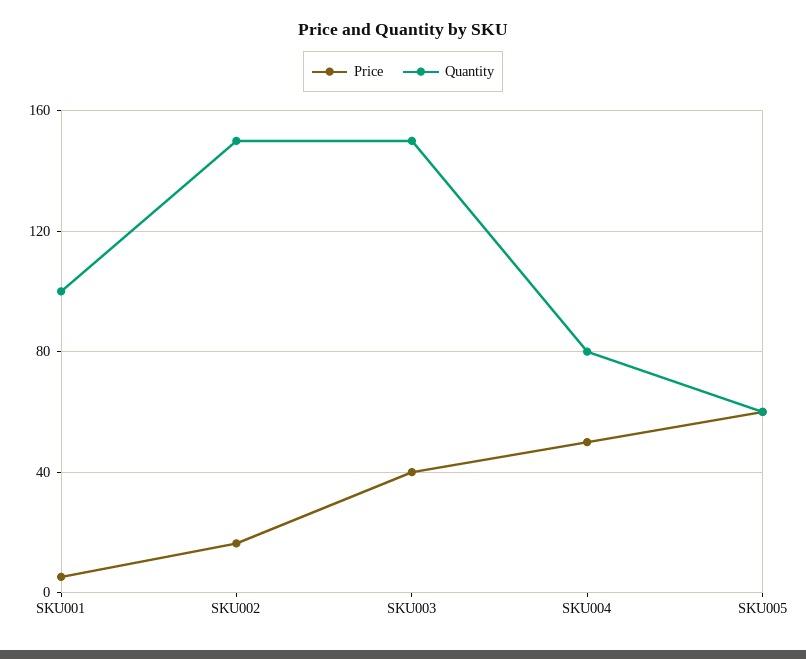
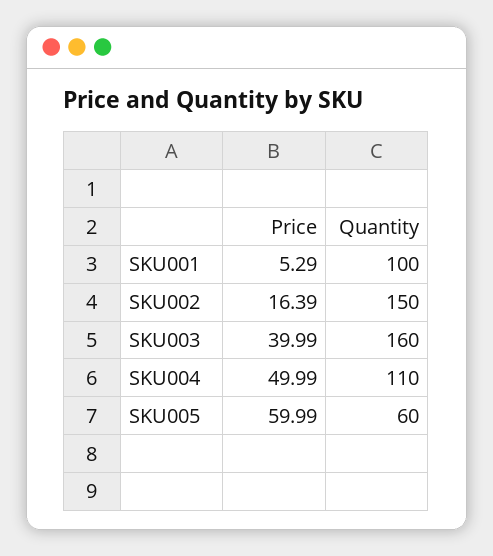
Quantity, SKU003: 150 -> 160
Quantity, SKU004: 80 -> 110

